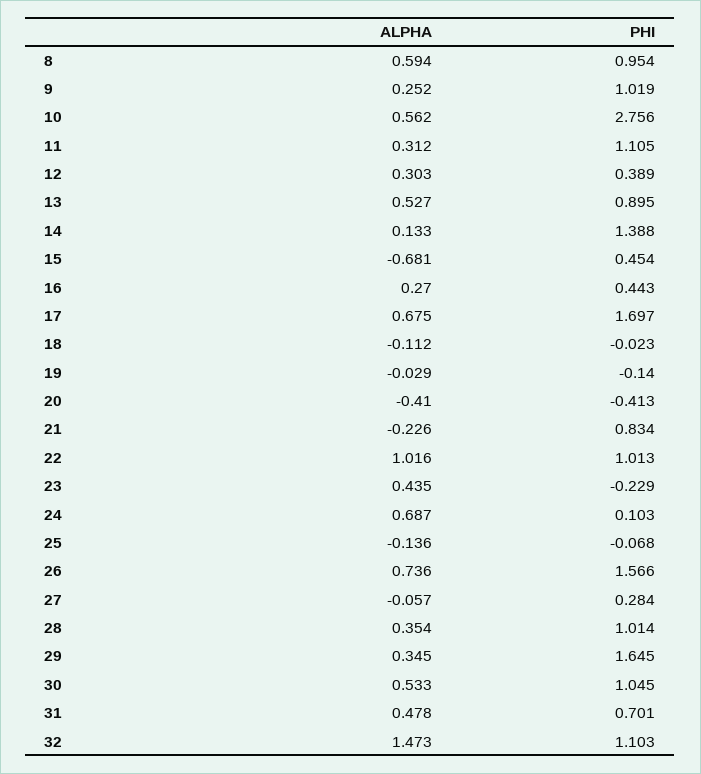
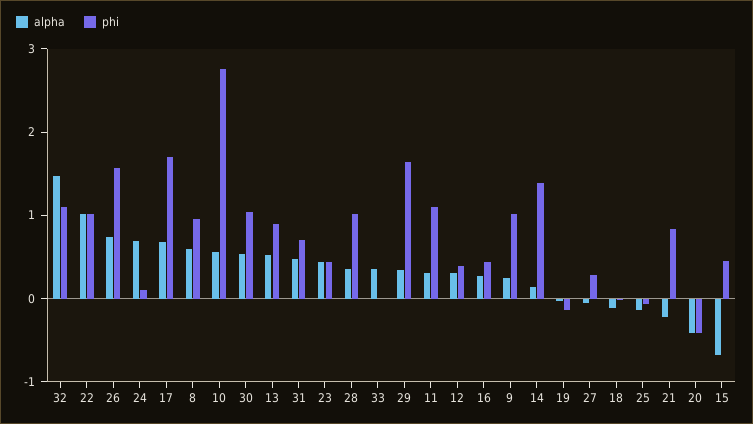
PHI, 23: -0.229 -> 0.4
ALPHA, 33: none -> 0.4
PHI, 33: none -> 0

